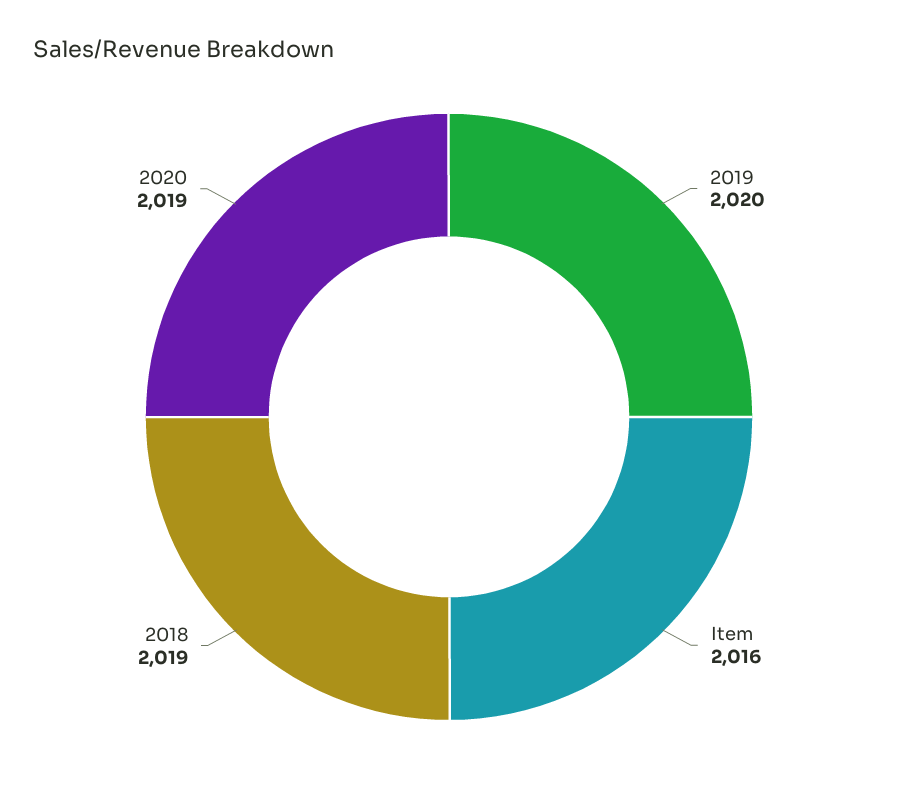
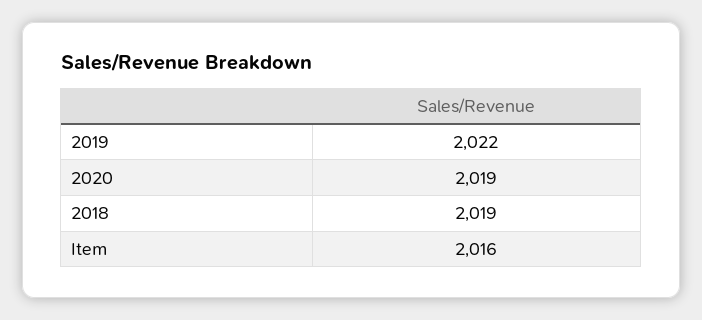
2019: 2020 -> 2022

